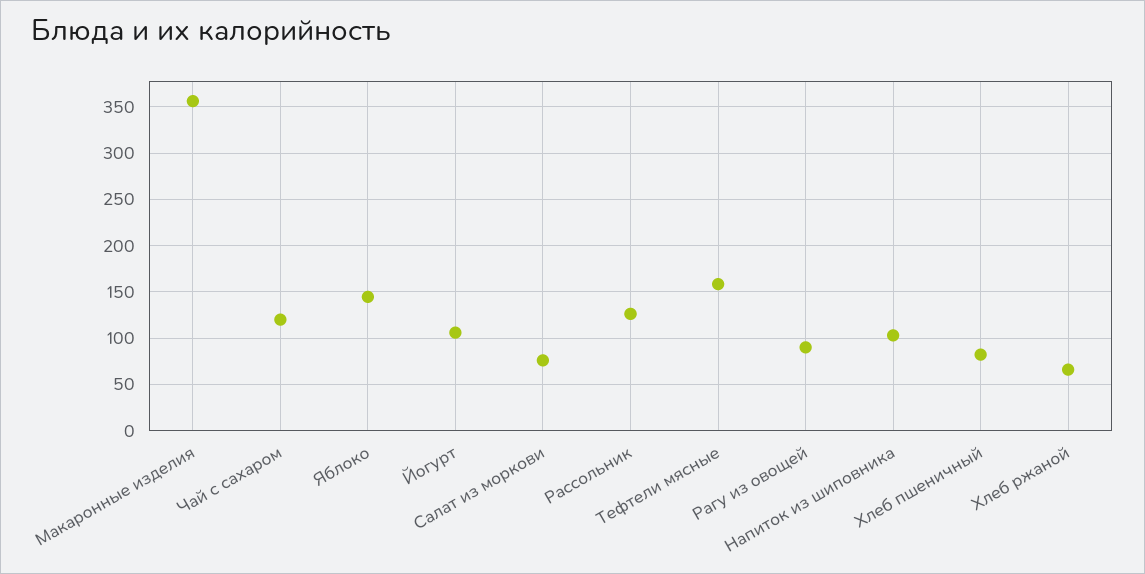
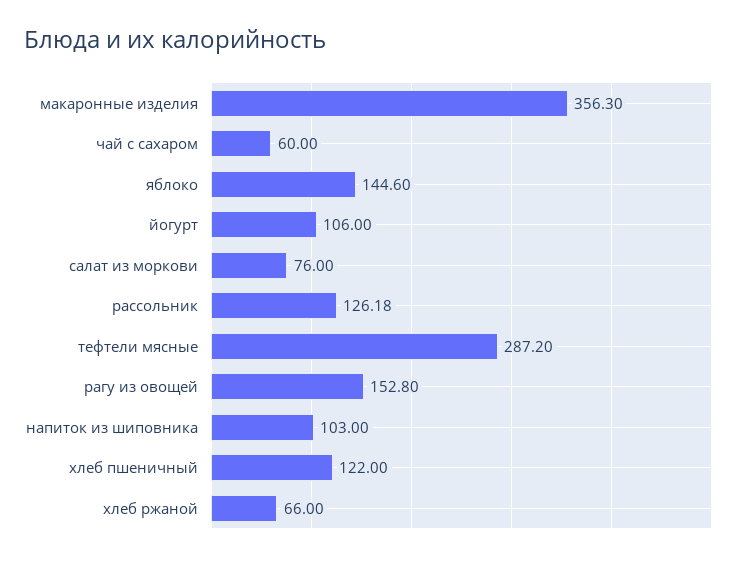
Чай с сахаром: 120 -> 60
Тефтели мясные: 160 -> 287.2
Рагу из овощей: 90 -> 152.8
Хлеб пшеничный: 80 -> 122

